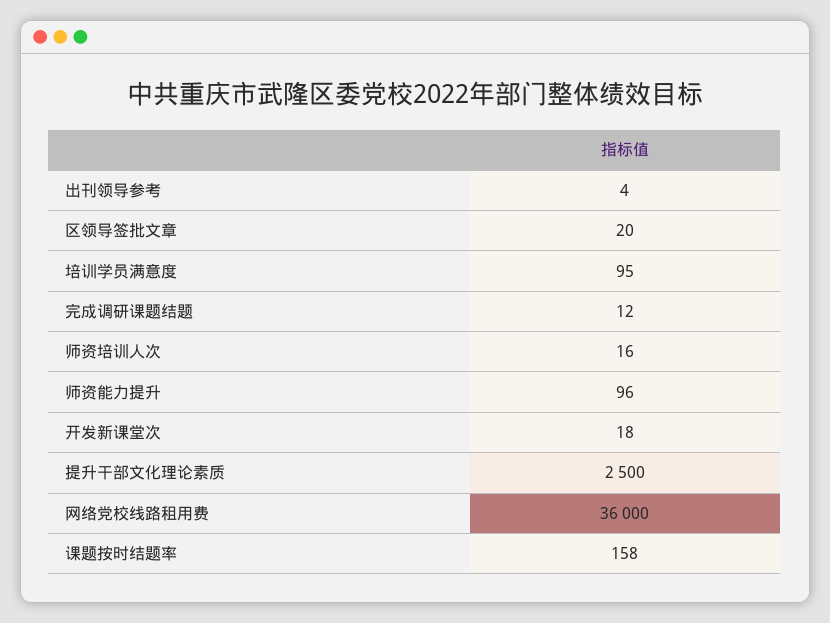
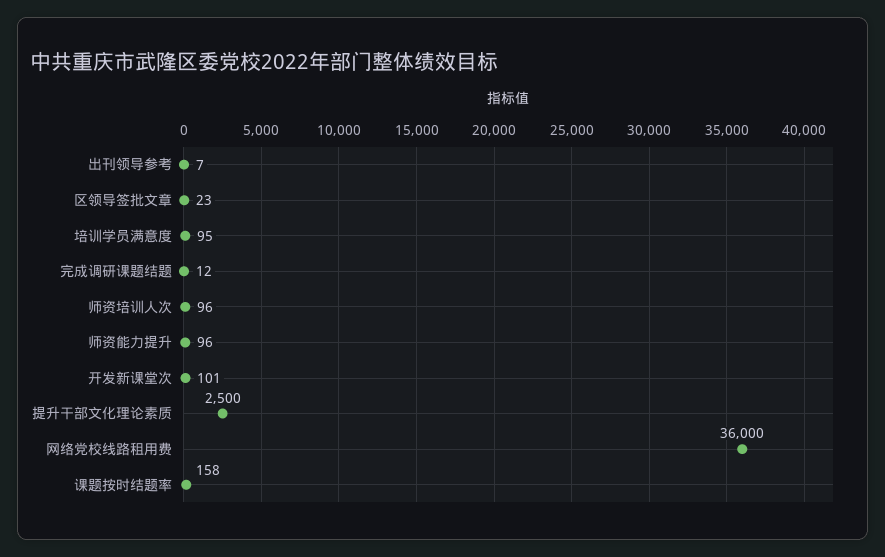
出刊领导参考: 4 -> 7
区领导签批文章: 20 -> 23
师资培训人次: 16 -> 96
开发新课堂次: 18 -> 101

